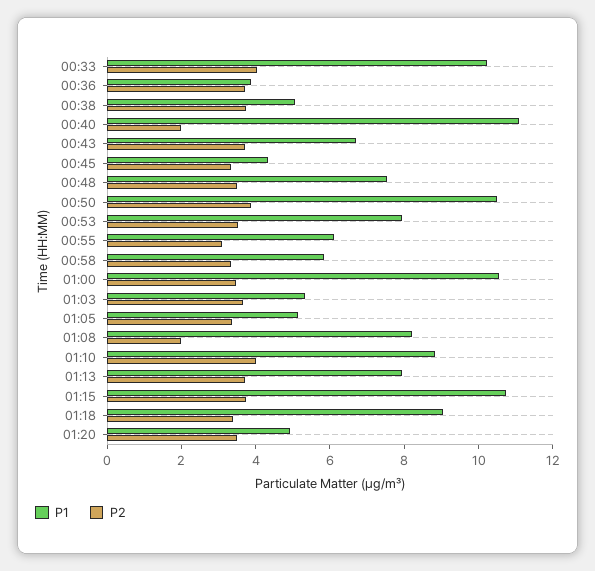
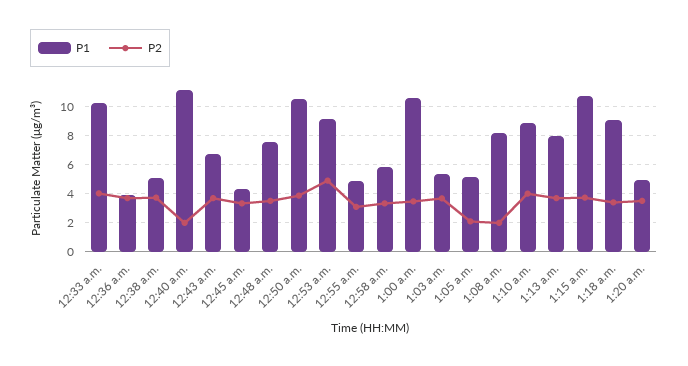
P1, 00:53: 8 -> 9
P2, 00:53: 3.5 -> 5
P1, 00:55: 6 -> 5
P2, 01:05: 3.5 -> 2

